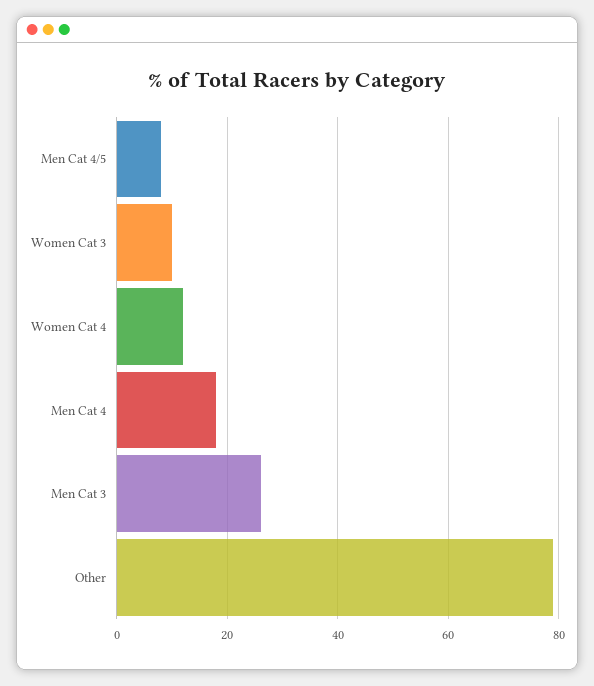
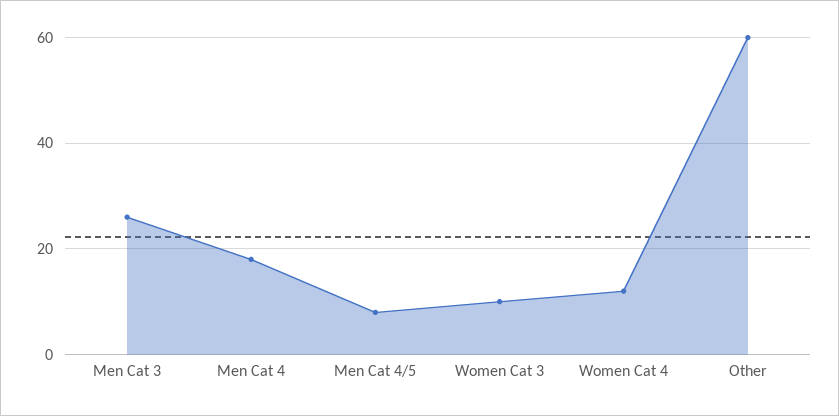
Other: 80 -> 60

